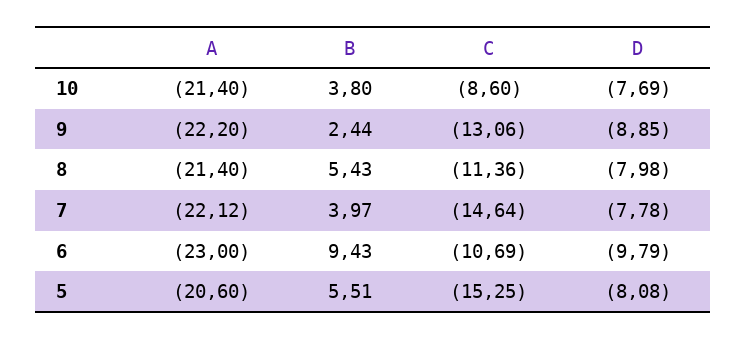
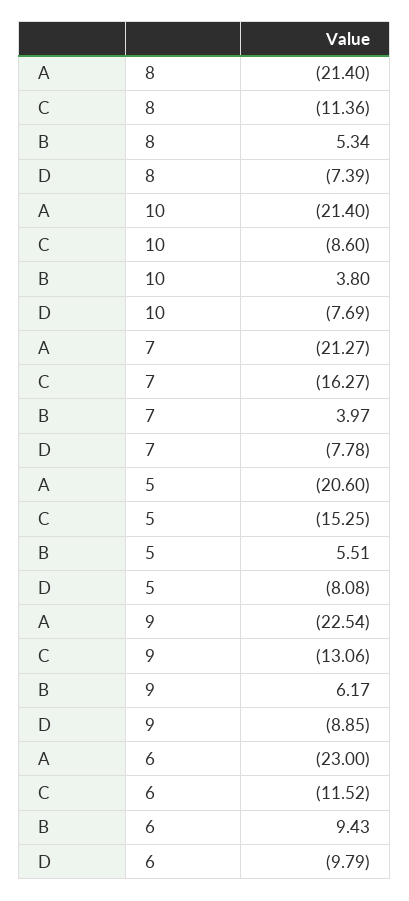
A, 9: -22.2 -> -22.54
B, 9: 2.44 -> 6.17
B, 8: 5.43 -> 5.34
D, 8: -7.98 -> -7.39
A, 7: -22.12 -> -21.27
C, 7: -14.64 -> -16.27
C, 6: -10.69 -> -11.52

